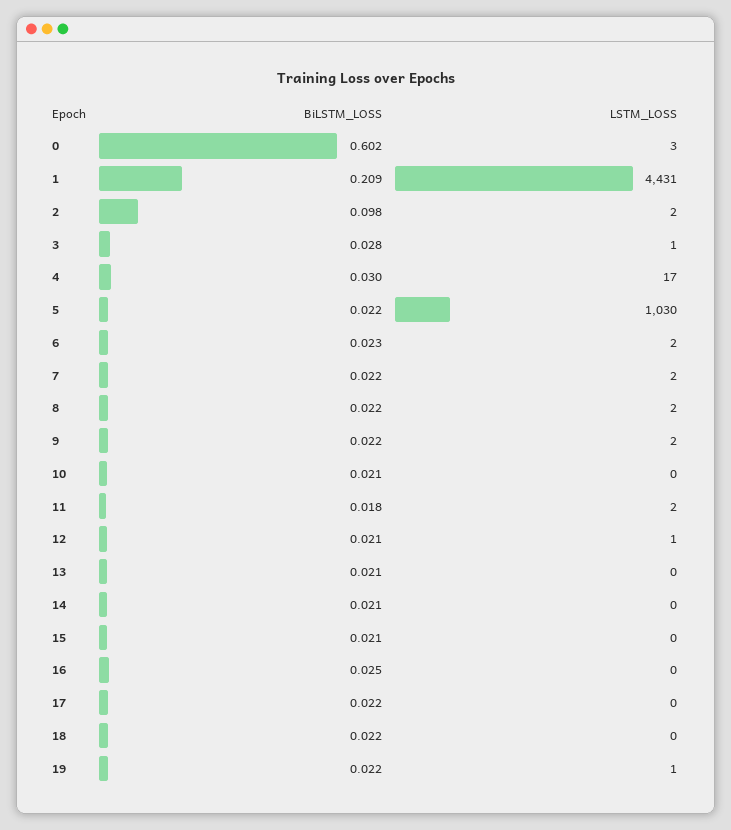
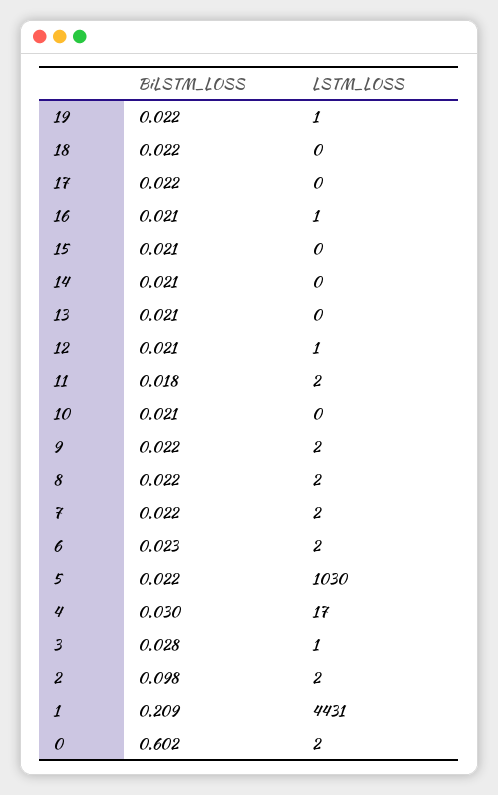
LSTM_LOSS, 0: 3 -> 2
BiLSTM_LOSS, 16: 0.025 -> 0.021
LSTM_LOSS, 16: 0 -> 1

